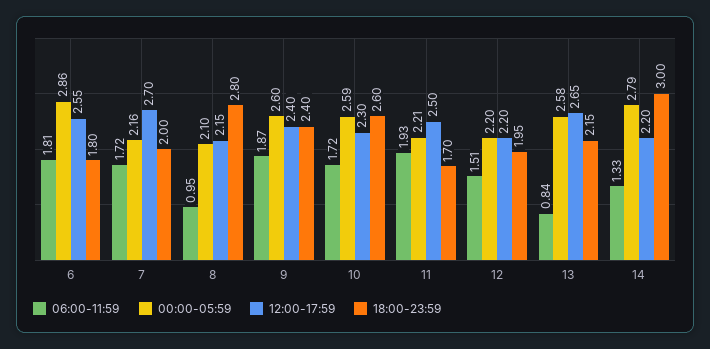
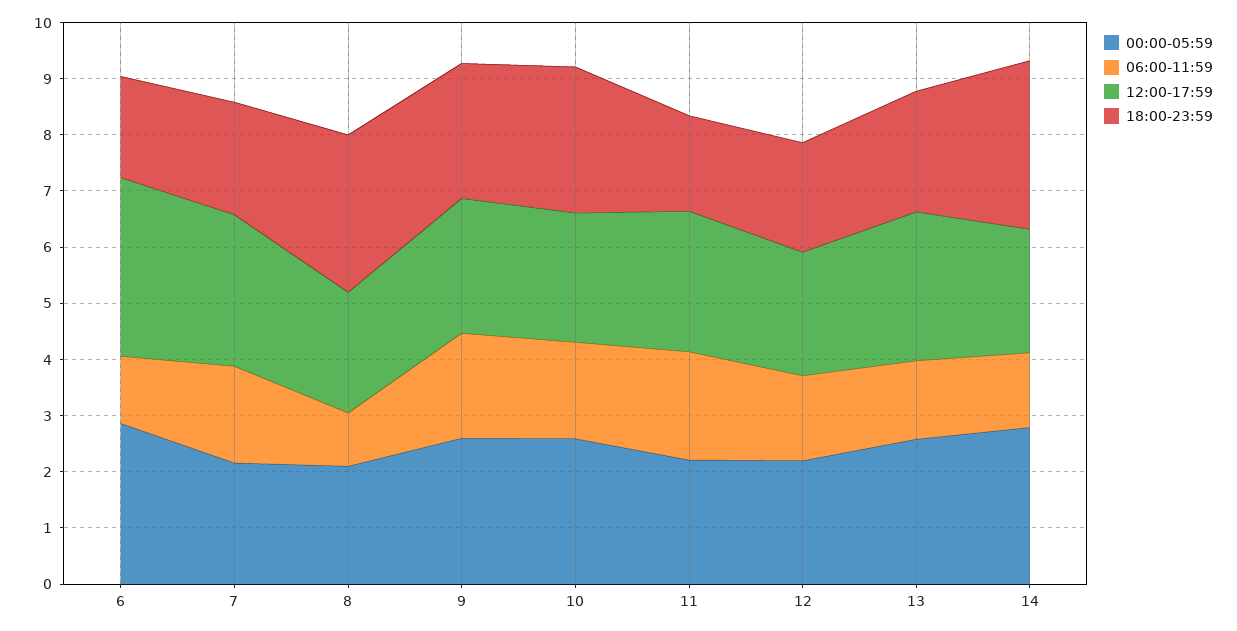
06:00-11:59, 6: 1.81 -> 1.2
12:00-17:59, 6: 2.55 -> 3.2
06:00-11:59, 13: 0.84 -> 1.4

